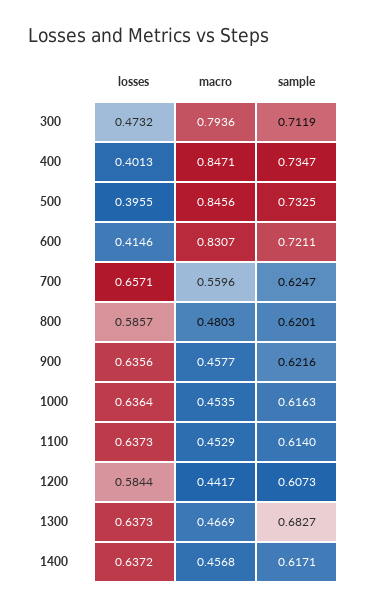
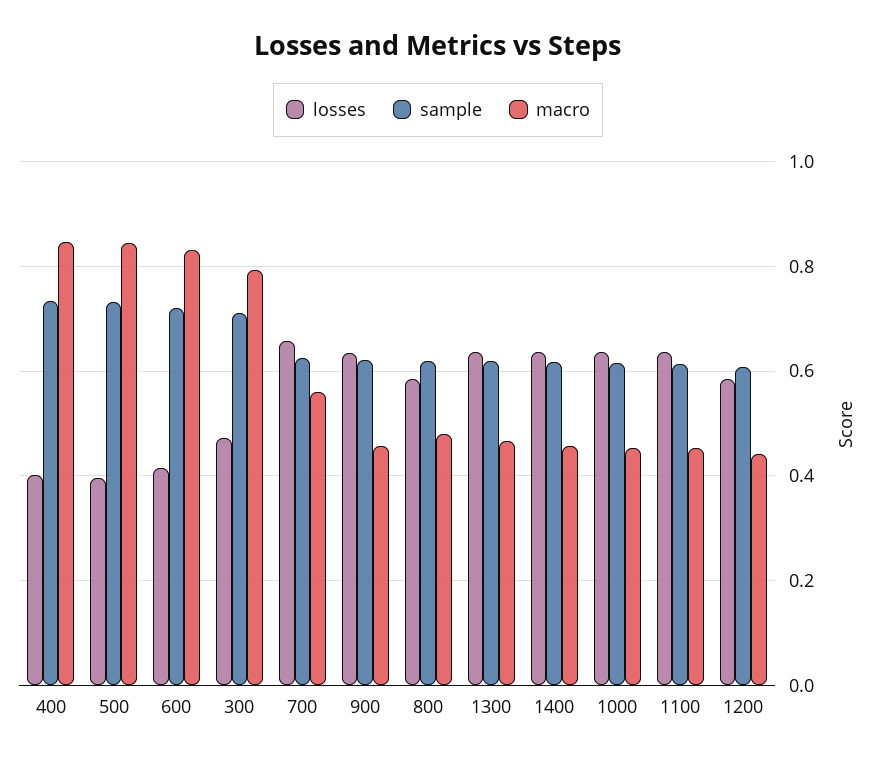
sample, 1300: 0.6827 -> 0.62

